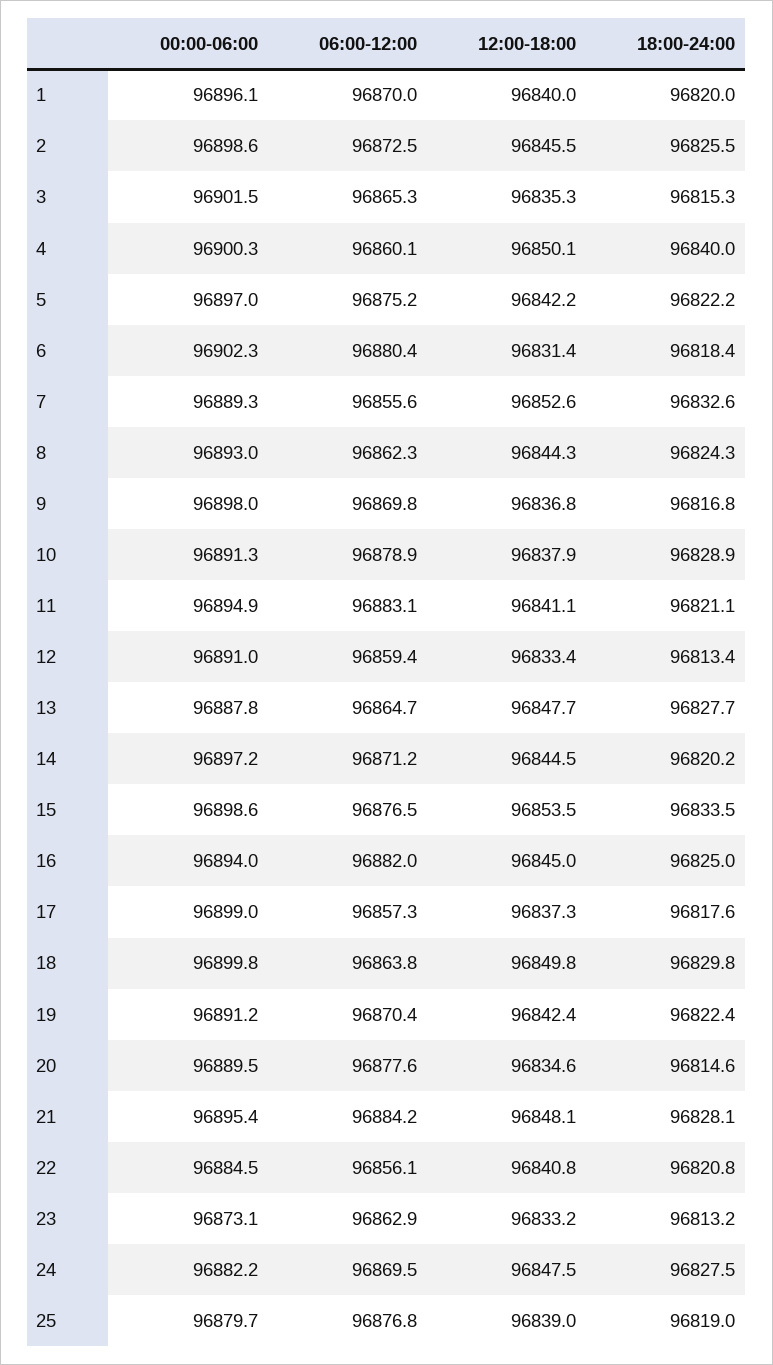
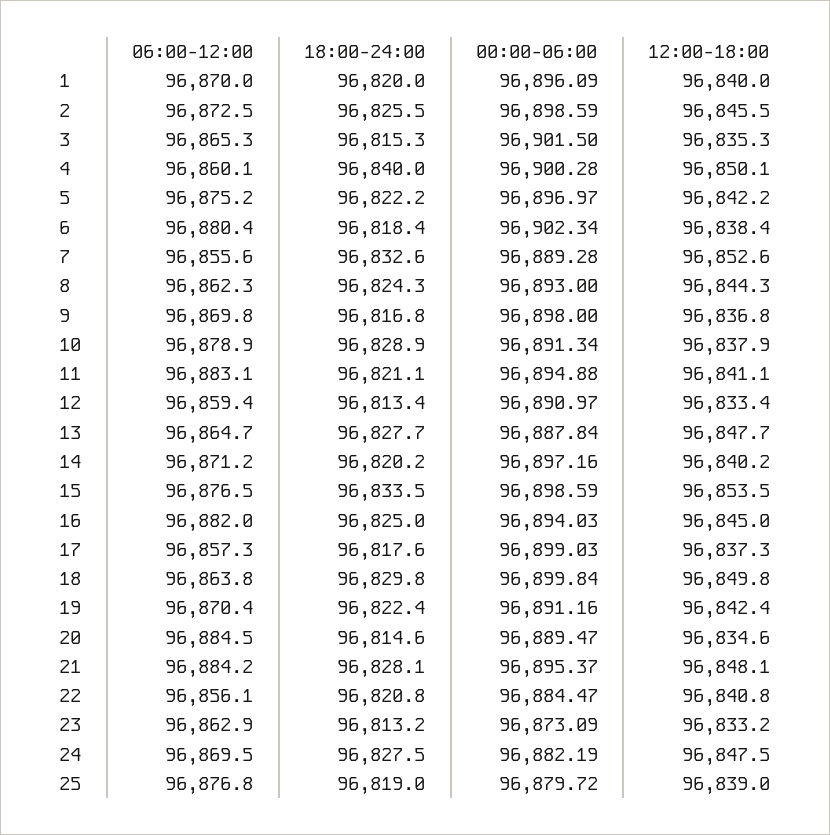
12:00-18:00, 6: 96831.4 -> 96838.4
12:00-18:00, 14: 96844.5 -> 96840.2
06:00-12:00, 20: 96877.6 -> 96884.5

